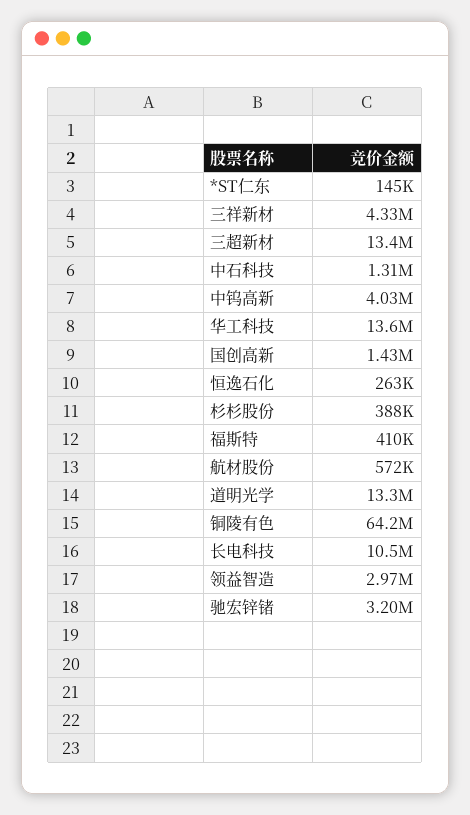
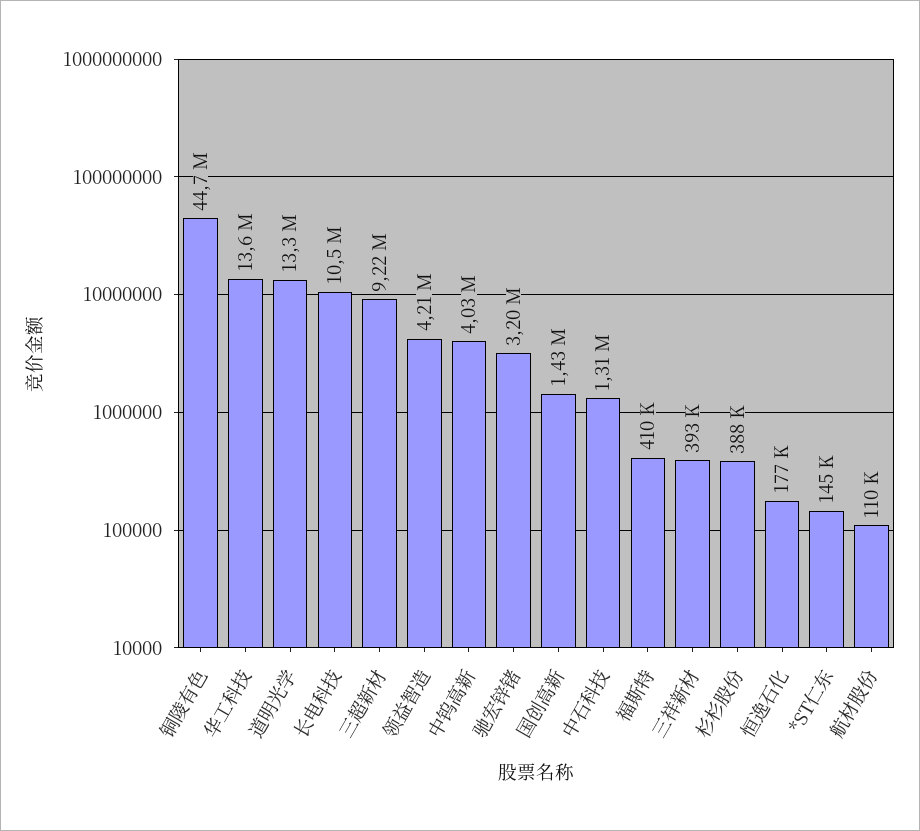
三祥新材: 4330000 -> 393000
三超新材: 13400000 -> 9220000
恒逸石化: 263000 -> 177000
航材股份: 572000 -> 110000
铜陵有色: 64200000 -> 44700000
领益智造: 2970000 -> 4210000

